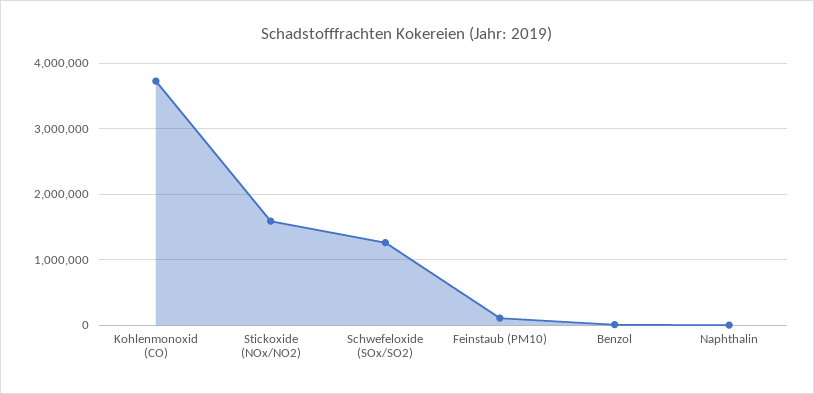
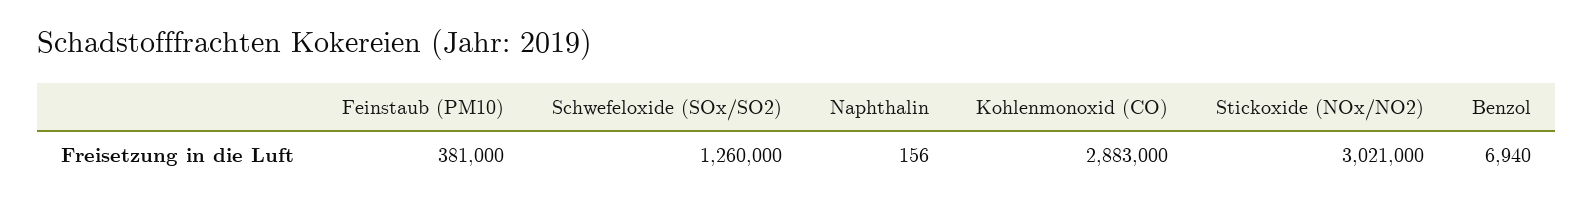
Kohlenmonoxid (CO): 3700000 -> 2883000
Stickoxide (NOx/NO2): 1600000 -> 3021000
Feinstaub (PM10): 100000 -> 381000

